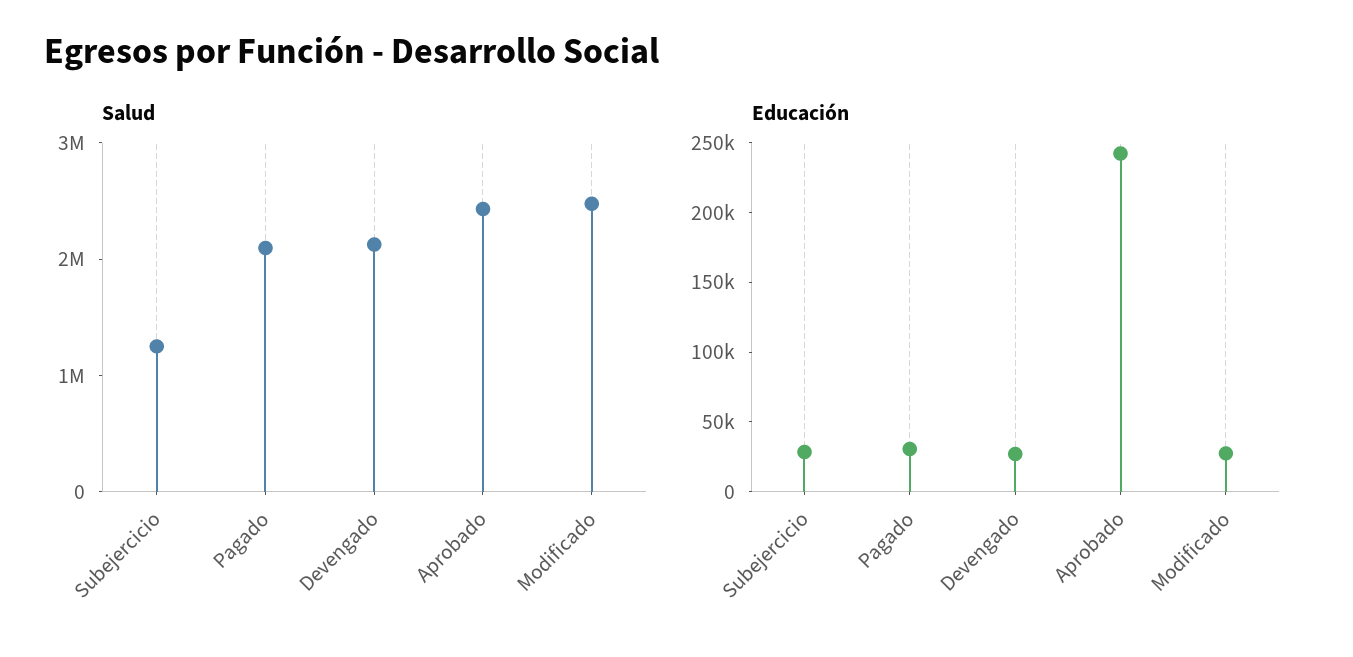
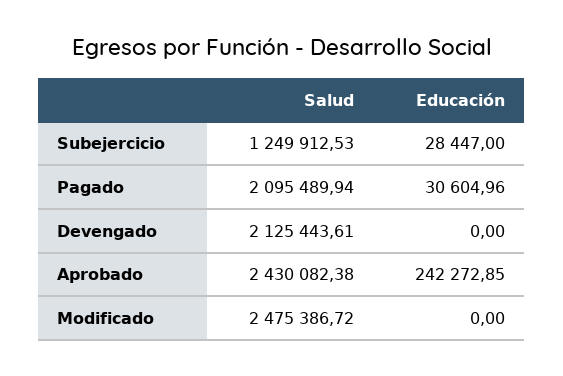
Educación, Devengado: 30000 -> 0
Educación, Modificado: 30000 -> 0

